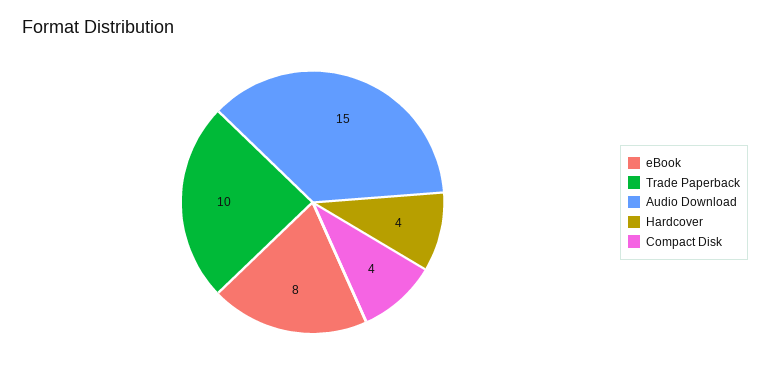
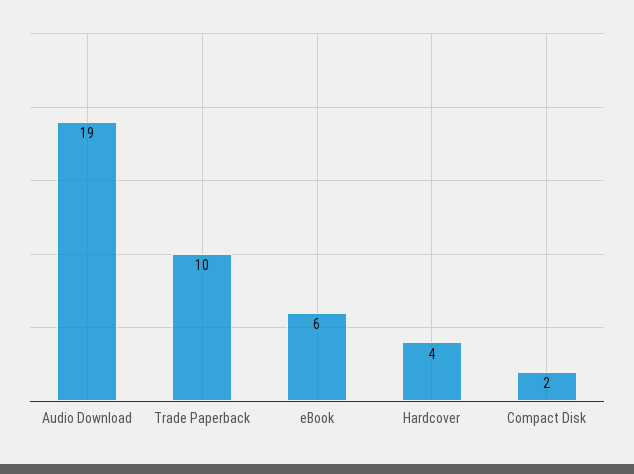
eBook: 8 -> 6
Audio Download: 15 -> 19
Compact Disk: 4 -> 2

